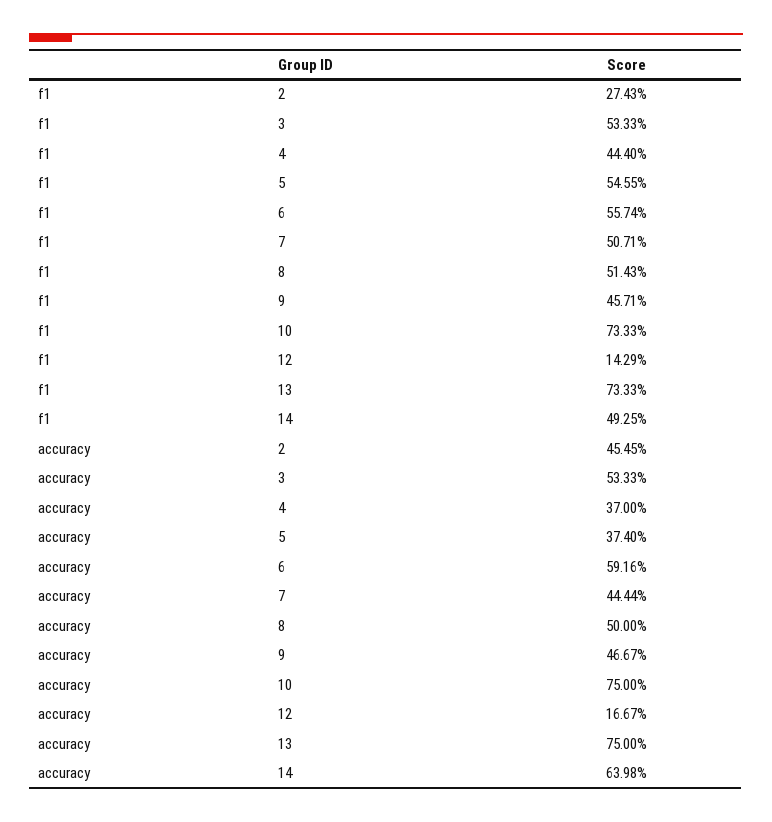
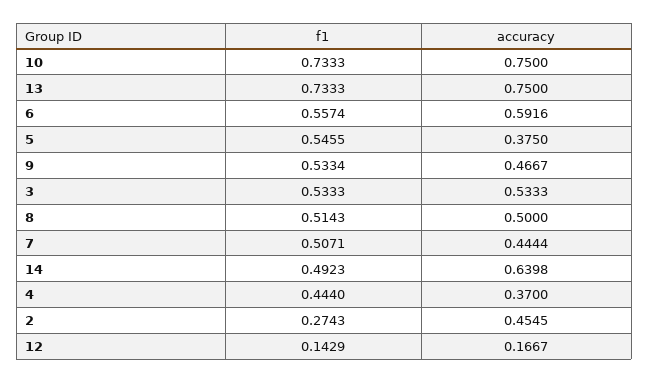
f1, 9: 0.4571 -> 0.5334
f1, 14: 0.4925 -> 0.4923
accuracy, 5: 0.374 -> 0.375

